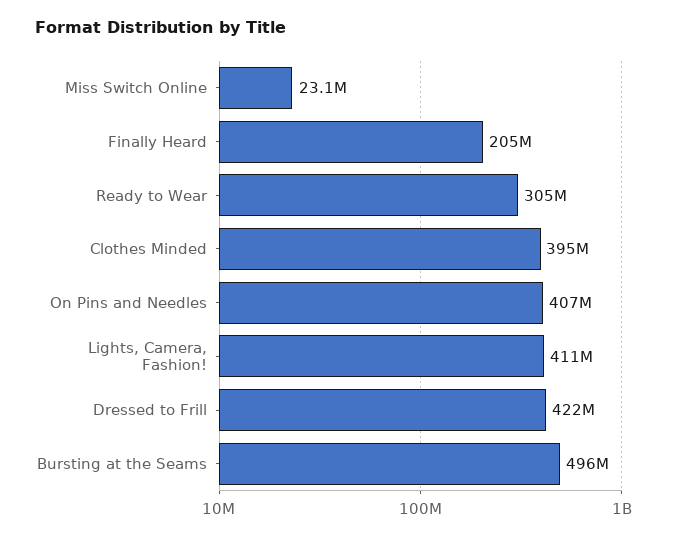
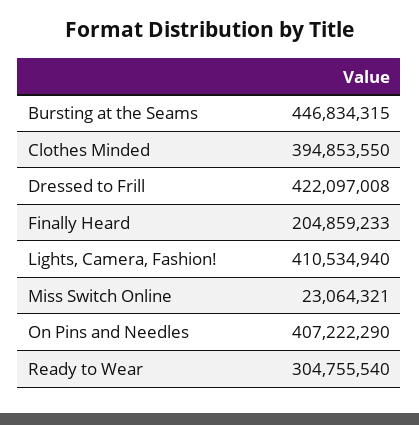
Bursting at the Seams: 496000000 -> 446834315

